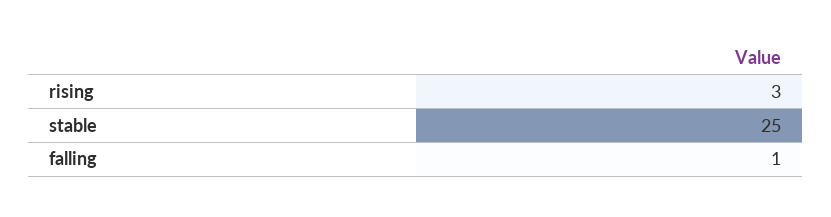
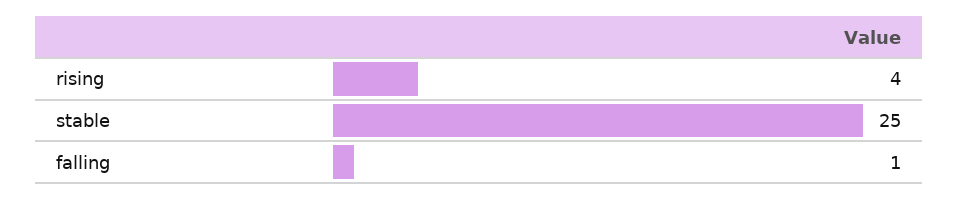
rising: 3 -> 4

